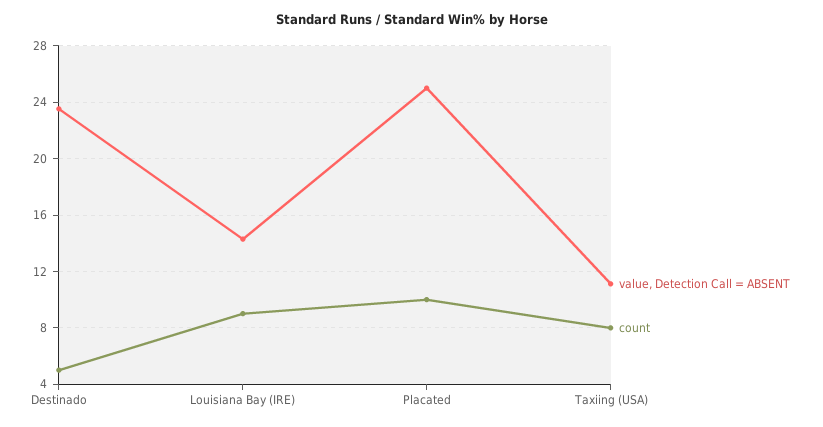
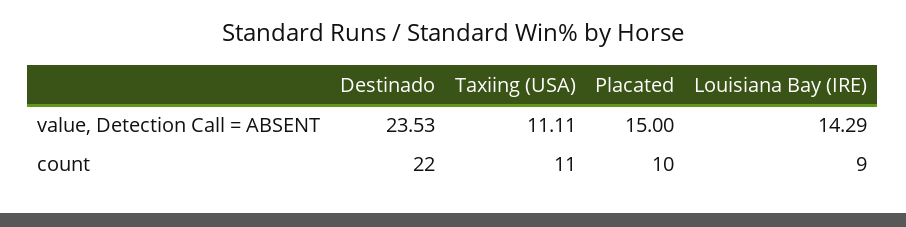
count, Destinado: 5 -> 22
value, Detection Call = ABSENT, Placated: 25 -> 15
count, Taxiing (USA): 8 -> 11

